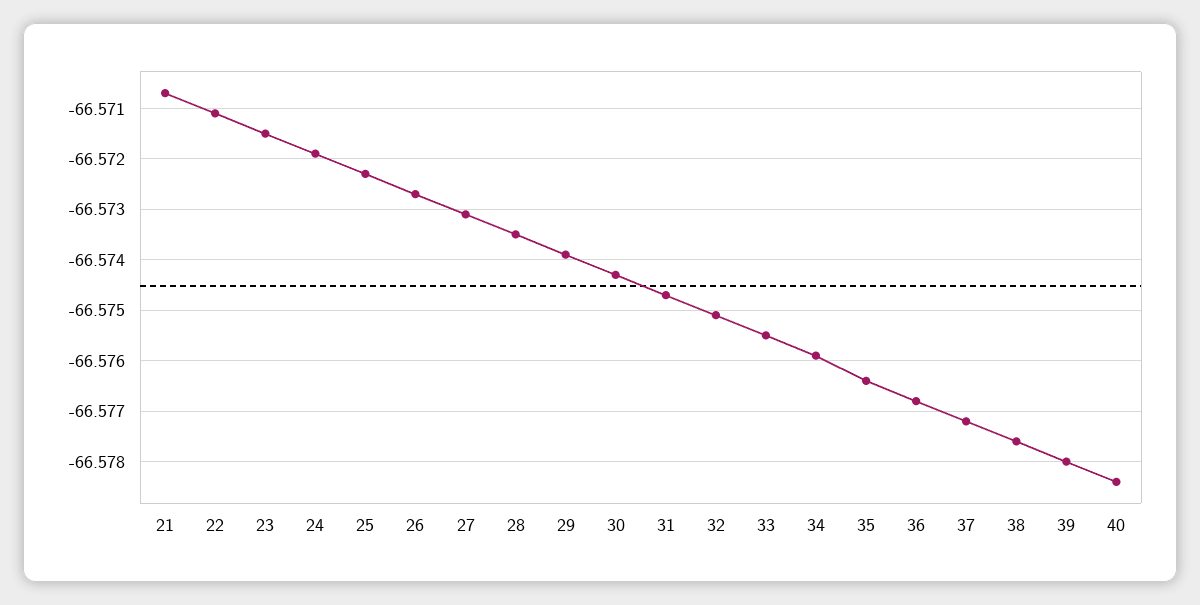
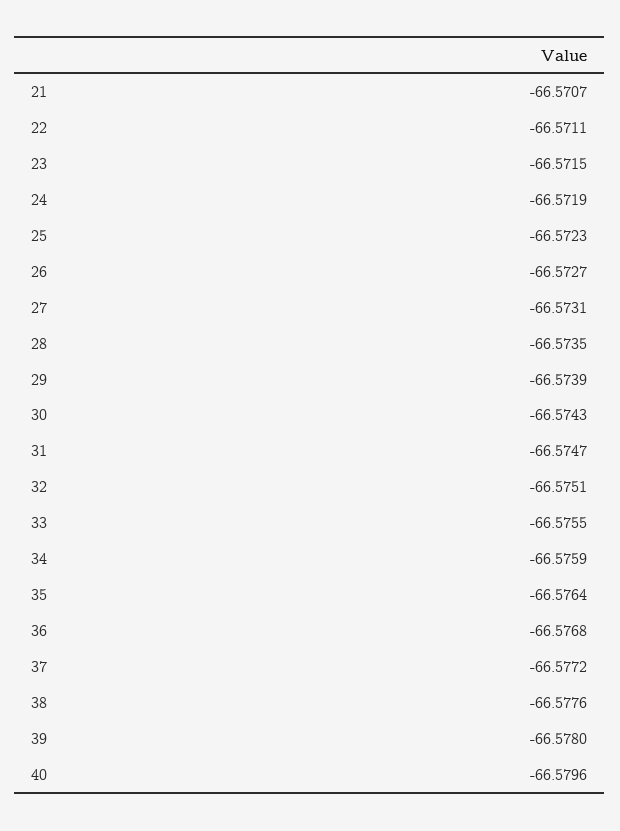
40: -66.5785 -> -66.5796

